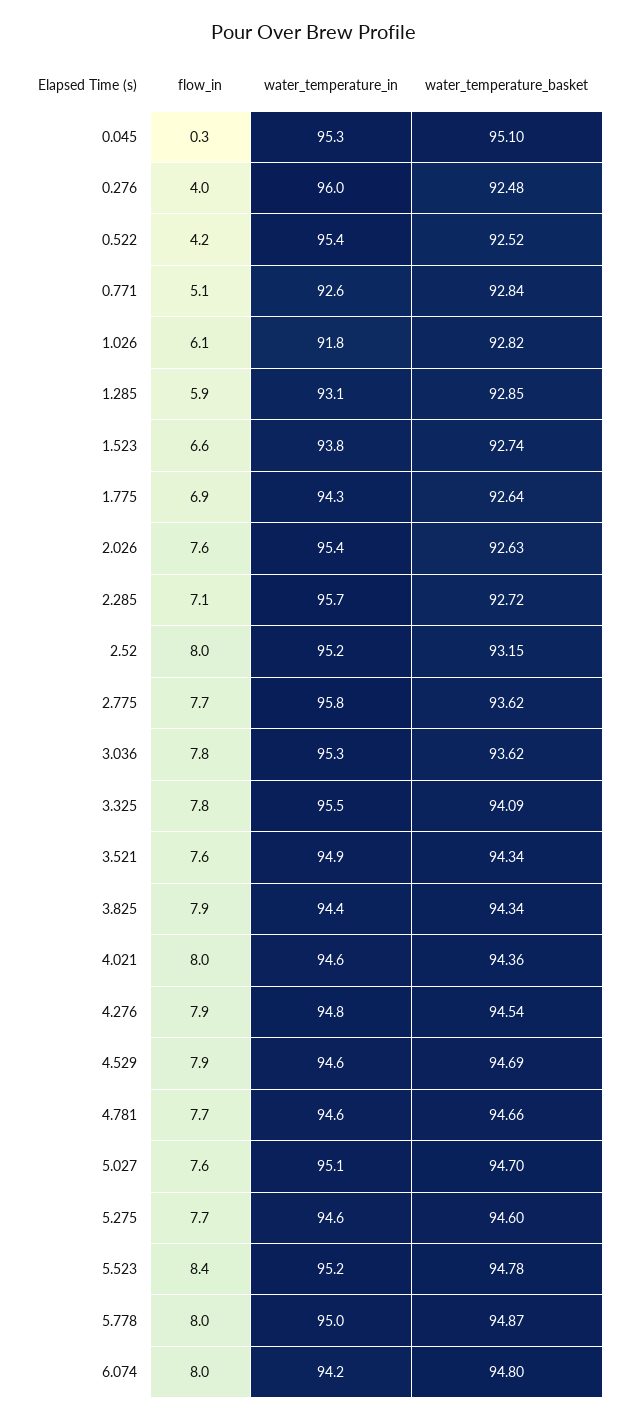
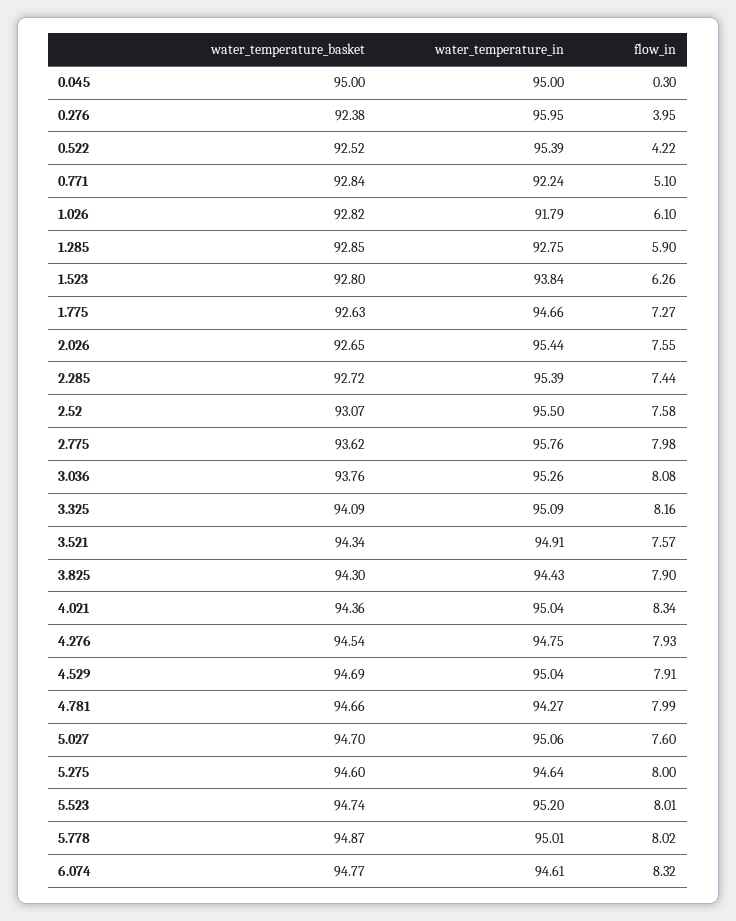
water_temperature_in, 0.045: 95.3 -> 95
water_temperature_basket, 0.045: 95.1 -> 95
water_temperature_basket, 0.276: 92.48 -> 92.38
water_temperature_in, 0.771: 92.6 -> 92.24
water_temperature_in, 1.285: 93.1 -> 92.75
flow_in, 1.523: 6.6 -> 6.26
water_temperature_basket, 1.523: 92.74 -> 92.8
flow_in, 1.775: 6.9 -> 7.27
water_temperature_in, 1.775: 94.3 -> 94.66
water_temperature_basket, 1.775: 92.64 -> 92.63
water_temperature_basket, 2.026: 92.63 -> 92.65
flow_in, 2.285: 7.1 -> 7.44
water_temperature_in, 2.285: 95.7 -> 95.39
flow_in, 2.52: 8 -> 7.58
water_temperature_in, 2.52: 95.2 -> 95.5
water_temperature_basket, 2.52: 93.15 -> 93.07
flow_in, 2.775: 7.7 -> 7.98
flow_in, 3.036: 7.8 -> 8.08
water_temperature_basket, 3.036: 93.62 -> 93.76
flow_in, 3.325: 7.8 -> 8.16
water_temperature_in, 3.325: 95.5 -> 95.09
water_temperature_basket, 3.825: 94.34 -> 94.3
flow_in, 4.021: 8 -> 8.34
water_temperature_in, 4.021: 94.6 -> 95.04
water_temperature_in, 4.529: 94.6 -> 95.04
flow_in, 4.781: 7.7 -> 7.99
water_temperature_in, 4.781: 94.6 -> 94.27
flow_in, 5.275: 7.7 -> 8
flow_in, 5.523: 8.4 -> 8.01
water_temperature_basket, 5.523: 94.78 -> 94.74
flow_in, 6.074: 8 -> 8.32
water_temperature_in, 6.074: 94.2 -> 94.61
water_temperature_basket, 6.074: 94.8 -> 94.77

